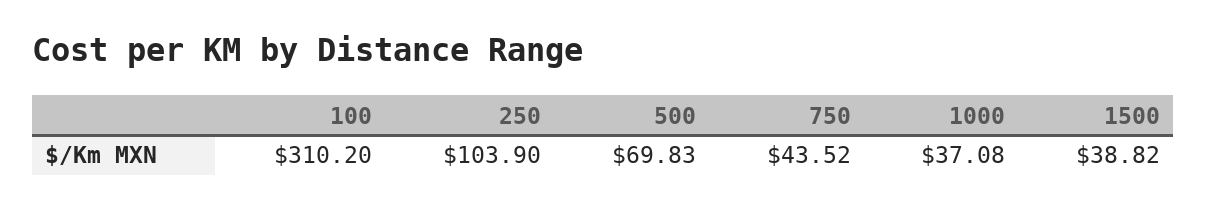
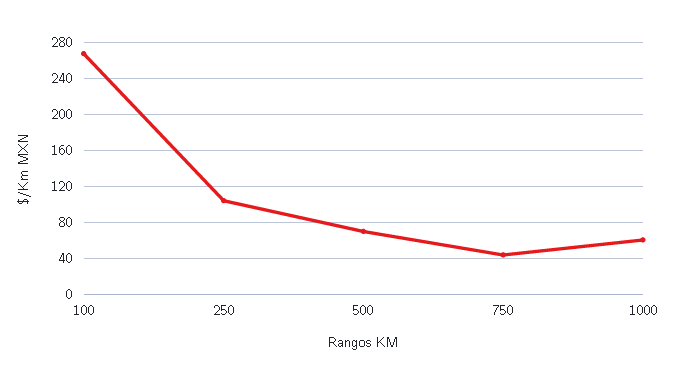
100: 310.2 -> 270
1000: 37.08 -> 60
1500: 38.82 -> none

